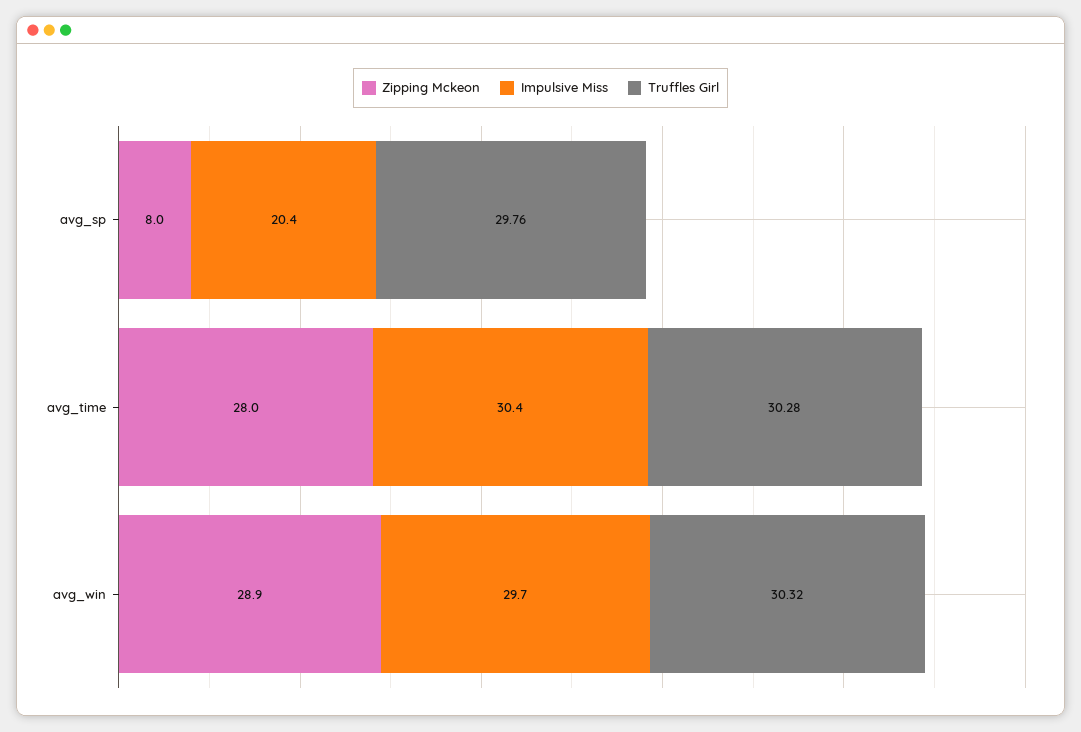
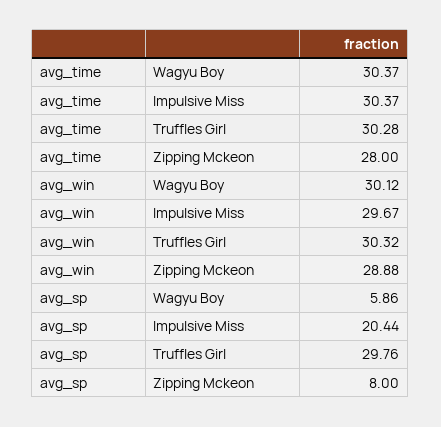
Wagyu Boy, avg_time: none -> 30.37
Wagyu Boy, avg_win: none -> 30.12
Wagyu Boy, avg_sp: none -> 5.86

